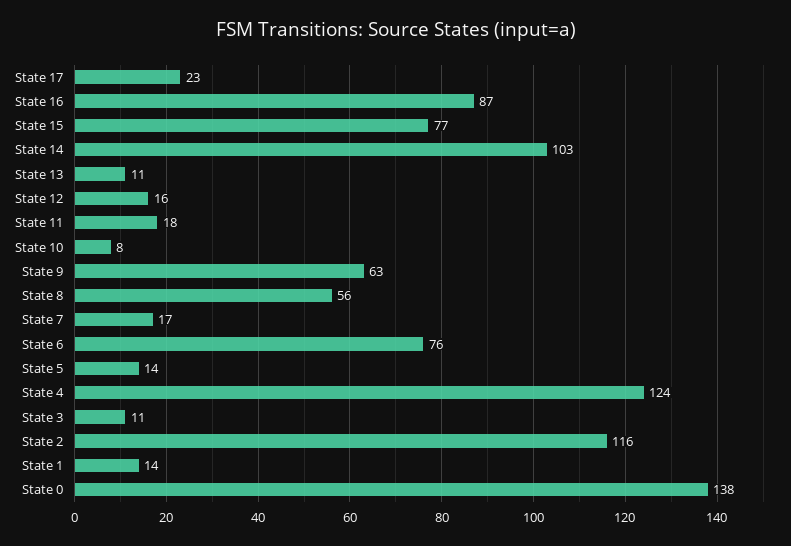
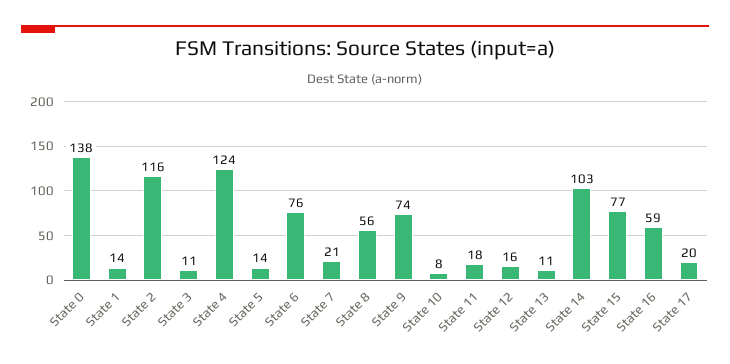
State 17: 23 -> 20
State 16: 87 -> 59
State 9: 63 -> 74
State 7: 17 -> 21

